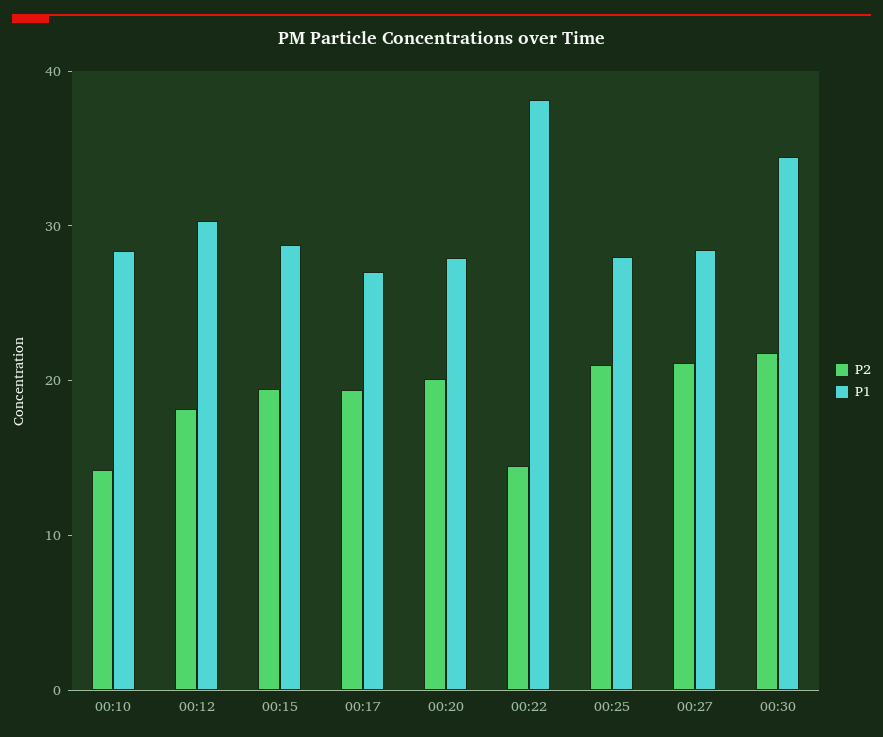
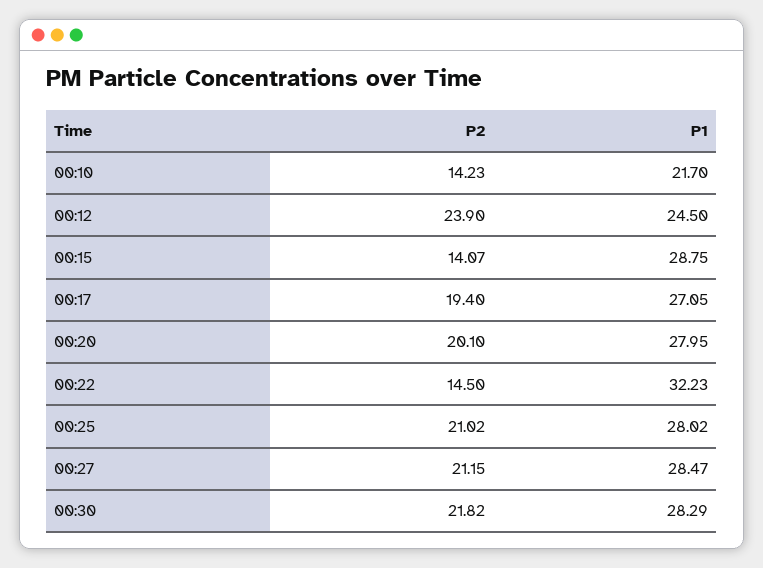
P1, 00:10: 28 -> 21.7
P2, 00:12: 18 -> 23.9
P1, 00:12: 30 -> 24.5
P2, 00:15: 20 -> 14.07
P1, 00:22: 38 -> 32.23
P1, 00:30: 34 -> 28.29

